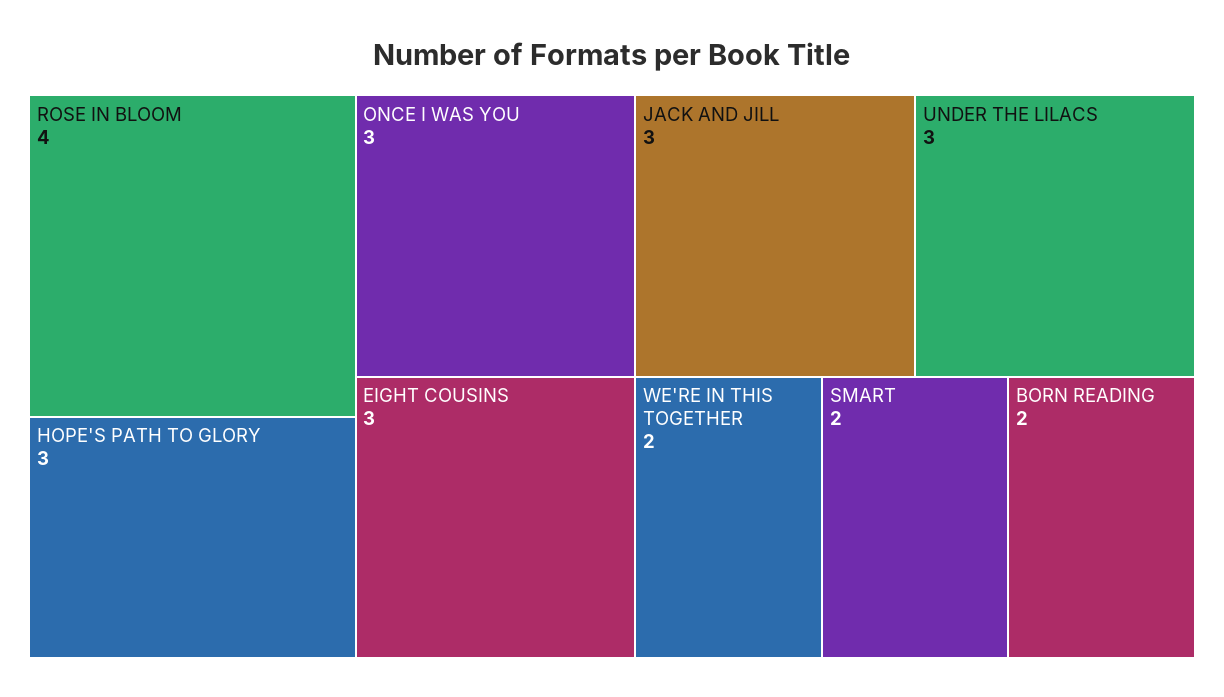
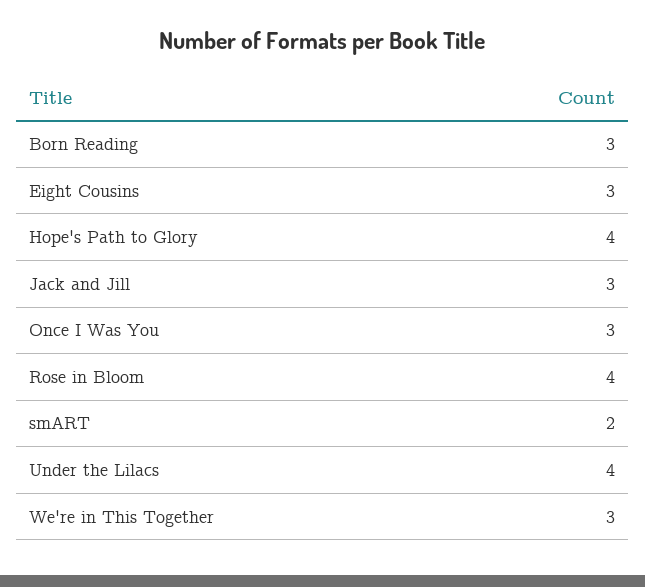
HOPE'S PATH TO GLORY: 3 -> 4
UNDER THE LILACS: 3 -> 4
WE'RE IN THIS TOGETHER: 2 -> 3
BORN READING: 2 -> 3

